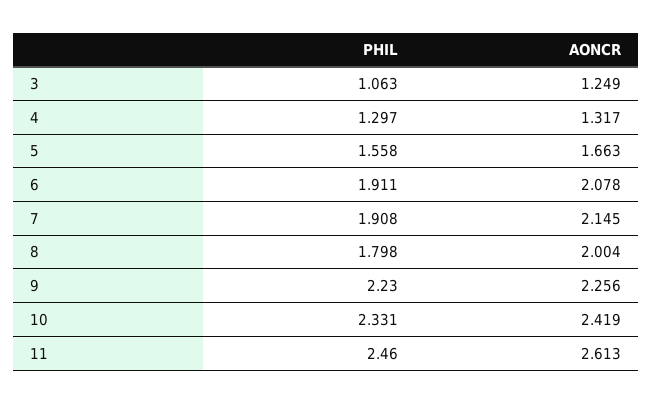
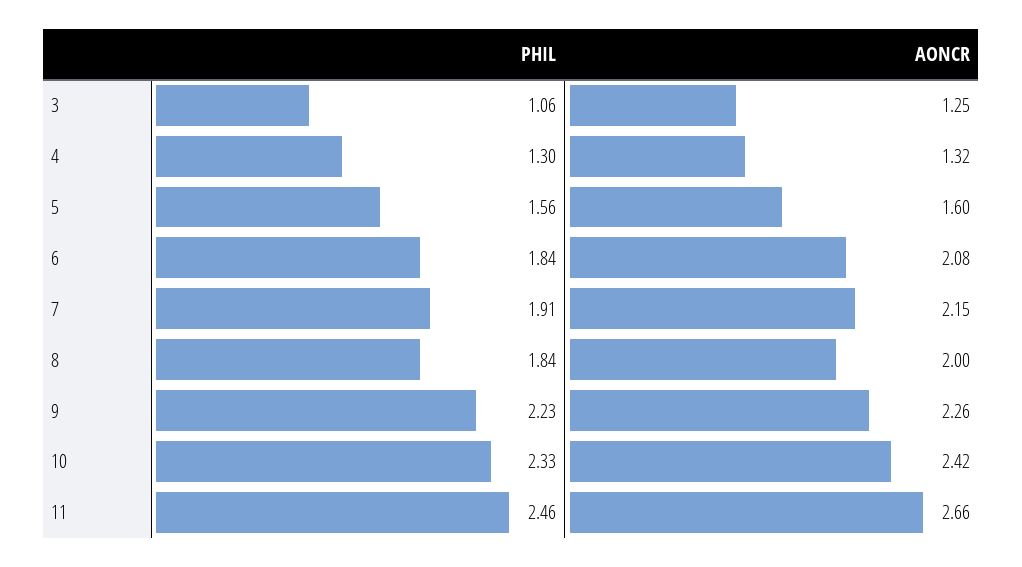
AONCR, 5: 1.663 -> 1.6
PHIL, 6: 1.911 -> 1.84
PHIL, 8: 1.798 -> 1.84
AONCR, 11: 2.613 -> 2.66

